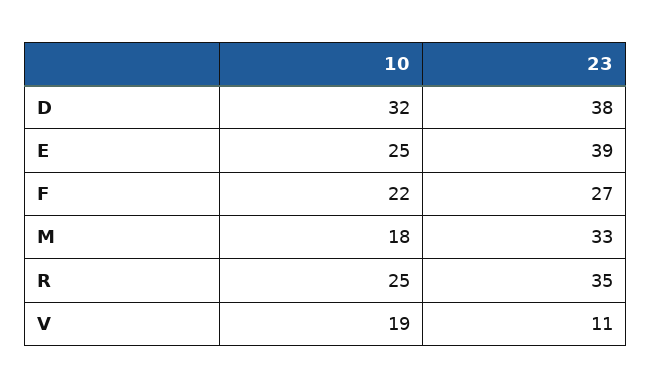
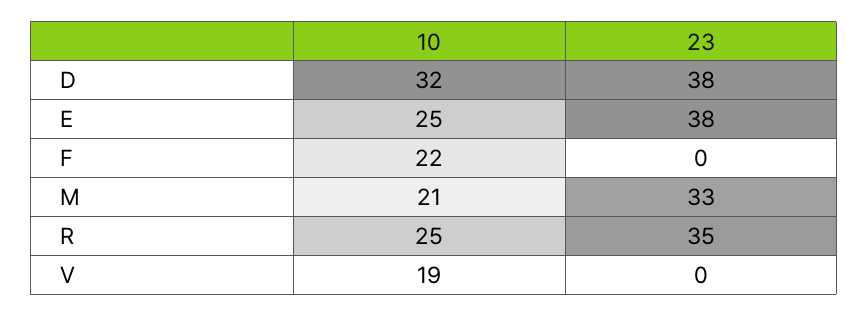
23, E: 39 -> 38
23, F: 27 -> 0
10, M: 18 -> 21
23, V: 11 -> 0

